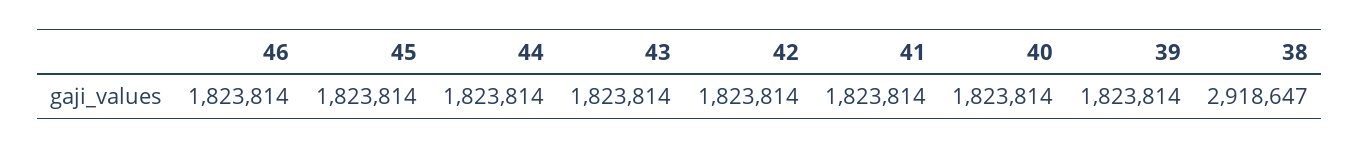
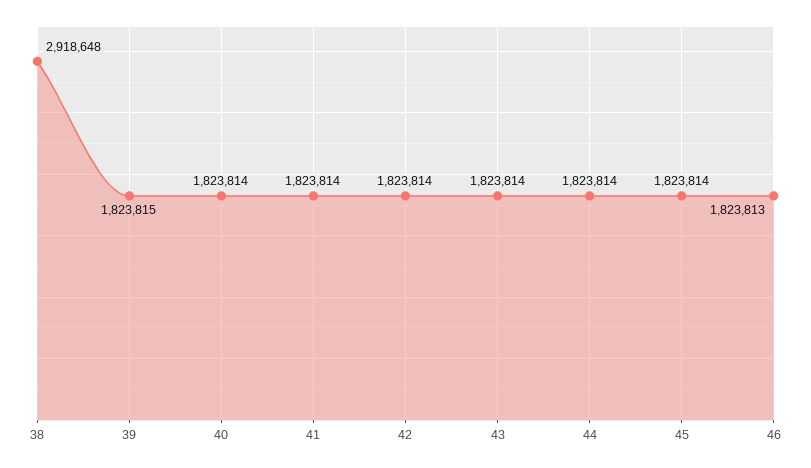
46: 1823814 -> 1823813
39: 1823814 -> 1823815
38: 2918647 -> 2918648

